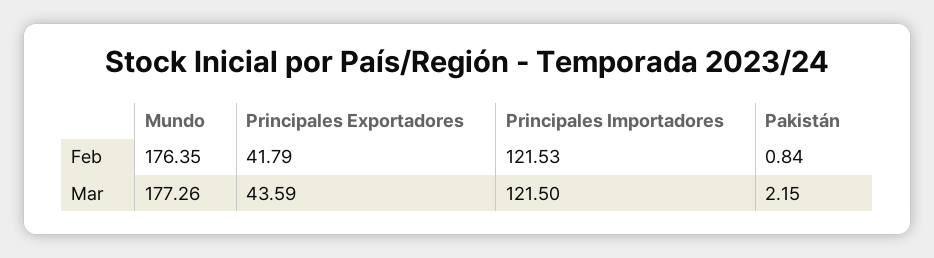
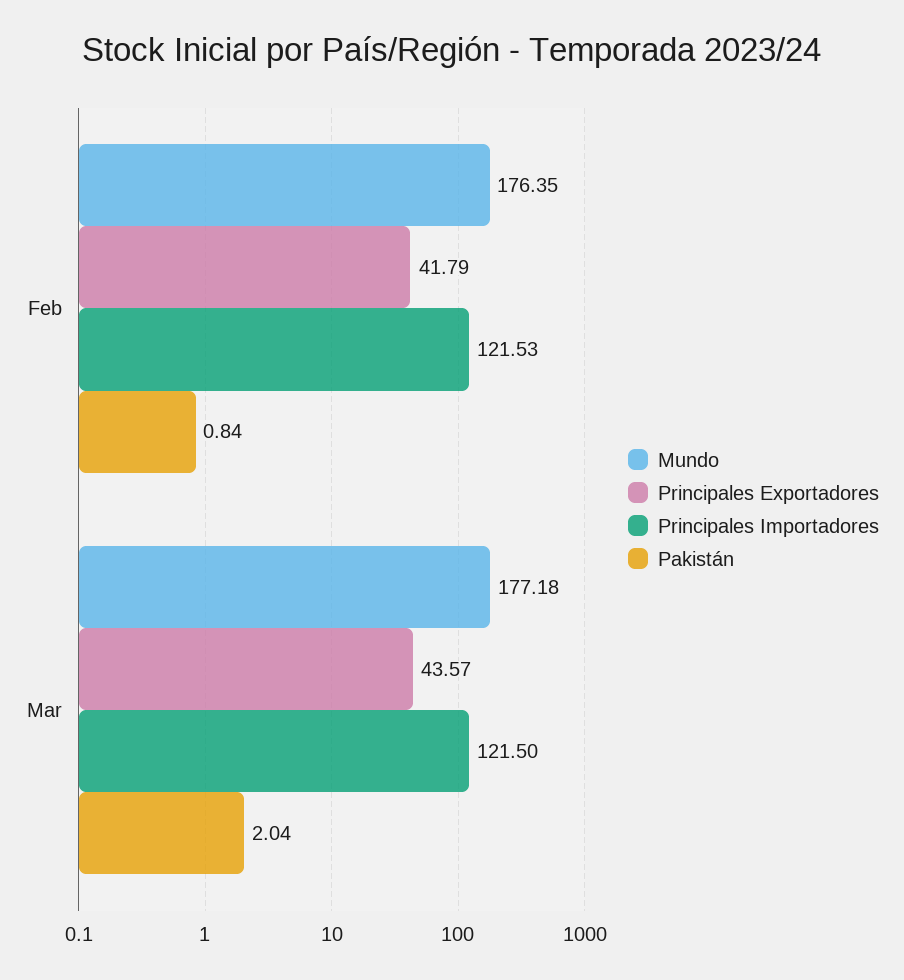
Mundo, Mar: 177.26 -> 177.18
Principales Exportadores, Mar: 43.59 -> 43.57
Pakistán, Mar: 2.15 -> 2.04

